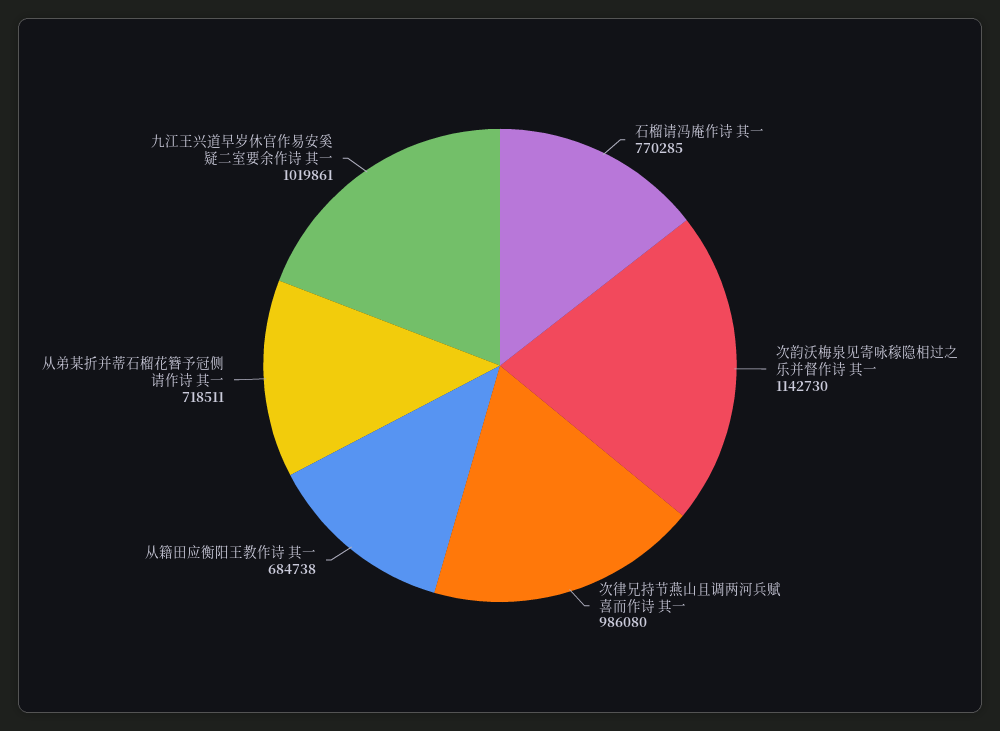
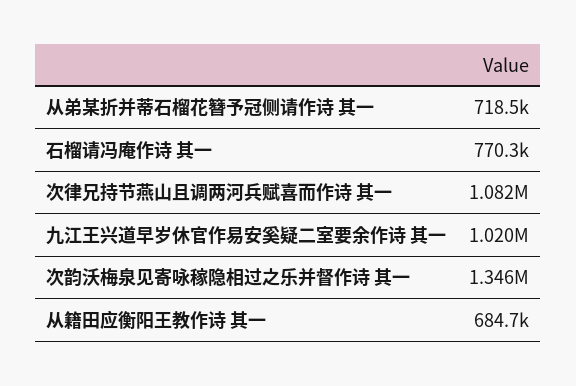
次韵沃梅泉见寄咏稼隐相过之乐并督作诗 其一: 1142730 -> 1346000
次律兄持节燕山且调两河兵赋喜而作诗 其一: 986080 -> 1082000

